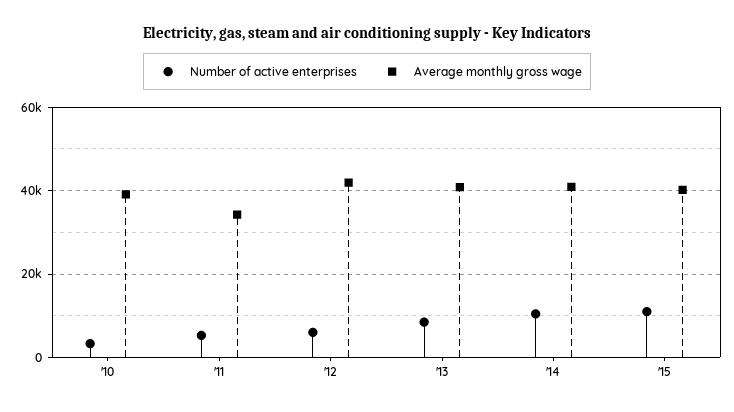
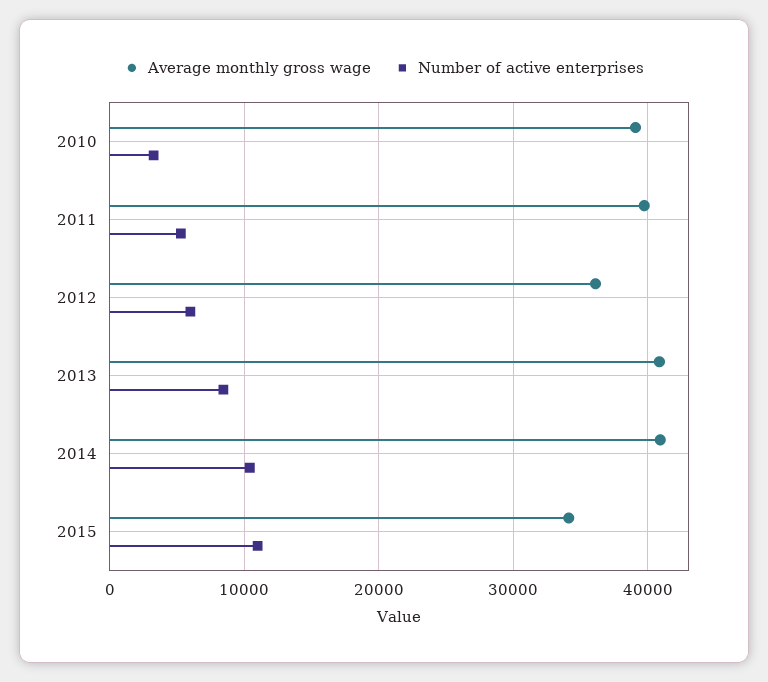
Average monthly gross wage, '11: 34000 -> 40000
Average monthly gross wage, '12: 42000 -> 36000
Average monthly gross wage, '15: 40000 -> 34000

